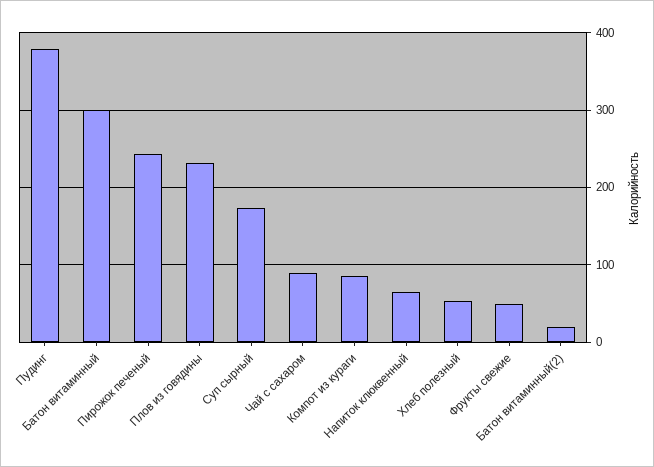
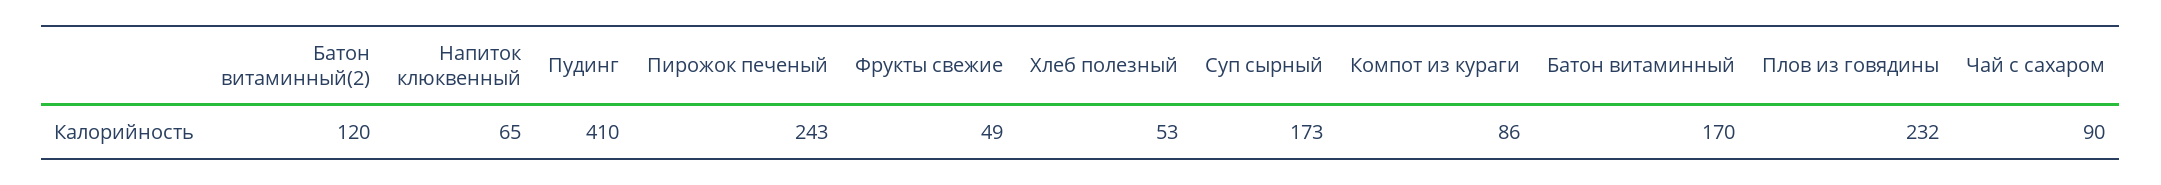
Пудинг: 380 -> 410
Батон витаминный: 300 -> 170
Батон витаминный(2): 20 -> 120

